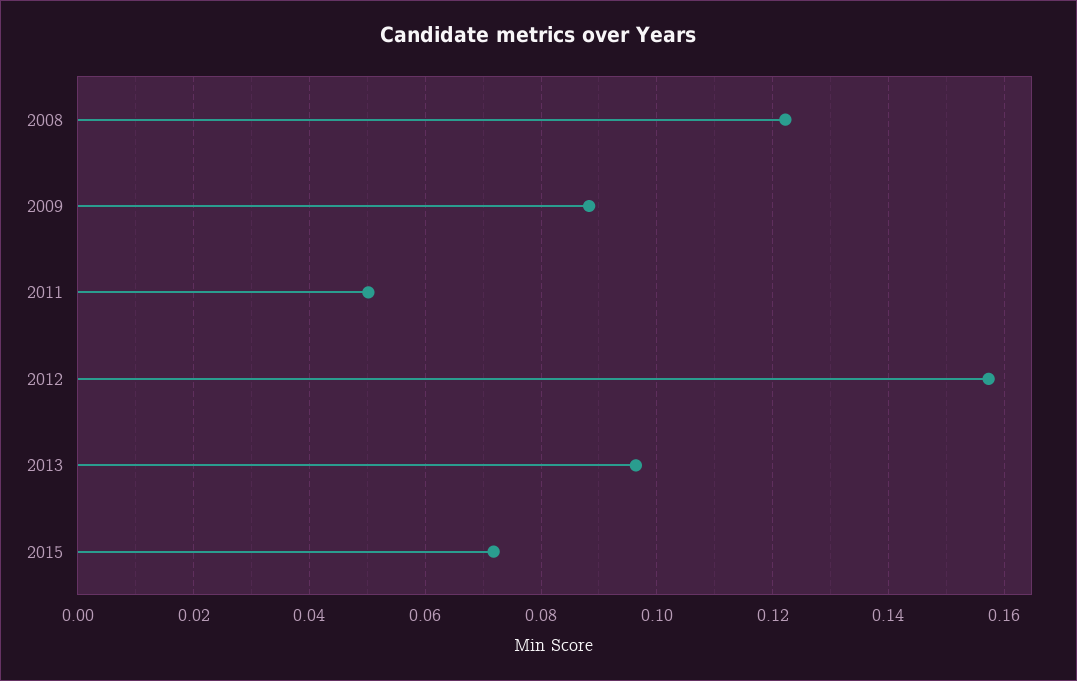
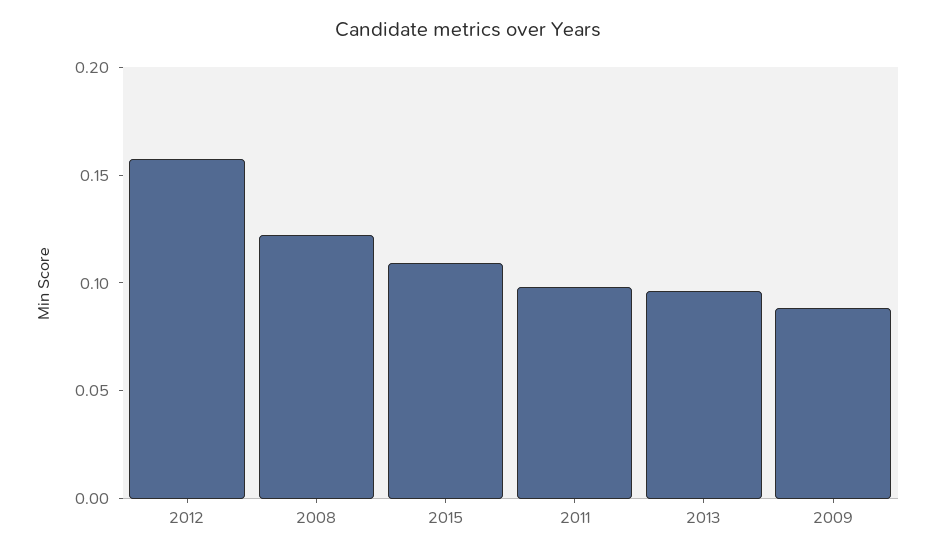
2011: 0.05 -> 0.1
2015: 0.072 -> 0.11

